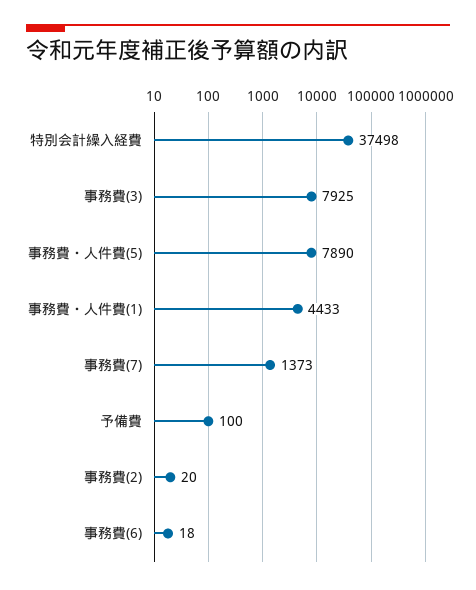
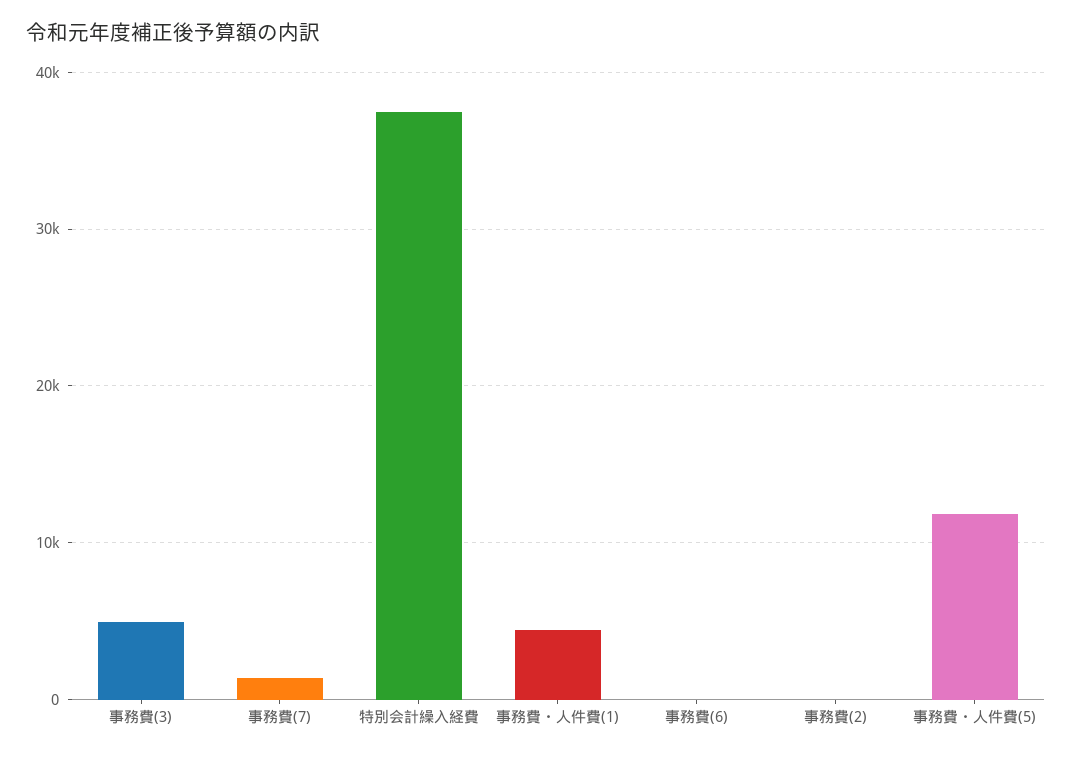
事務費(3): 7925 -> 5000
事務費・人件費(5): 7890 -> 12000
予備費: 100 -> none

